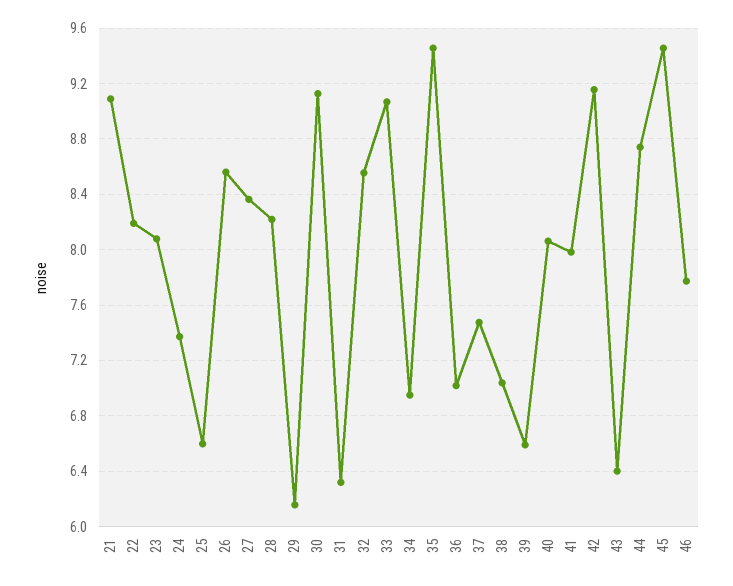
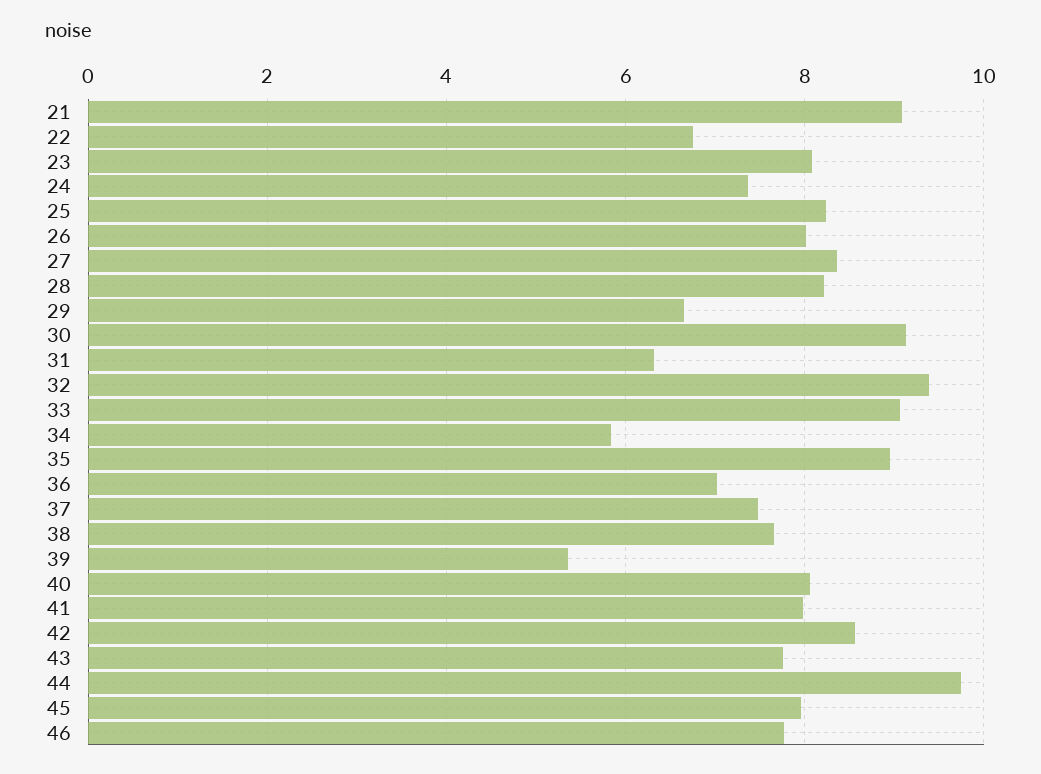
22: 8.2 -> 6.8
25: 6.6 -> 8.2
26: 8.55 -> 8
29: 6.15 -> 6.6
32: 8.55 -> 9.4
34: 6.95 -> 5.8
35: 9.45 -> 9
38: 7.05 -> 7.6
39: 6.6 -> 5.4
42: 9.15 -> 8.6
43: 6.4 -> 7.8
44: 8.75 -> 9.8
45: 9.45 -> 8

